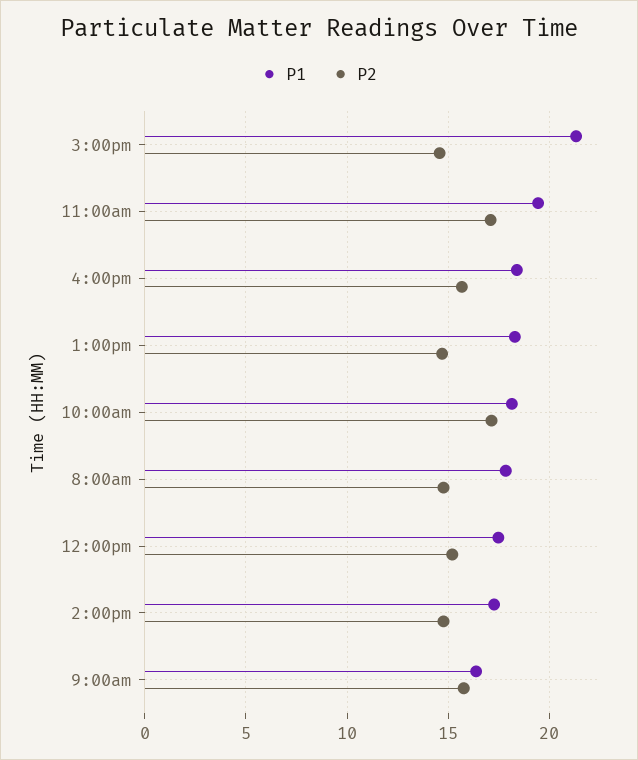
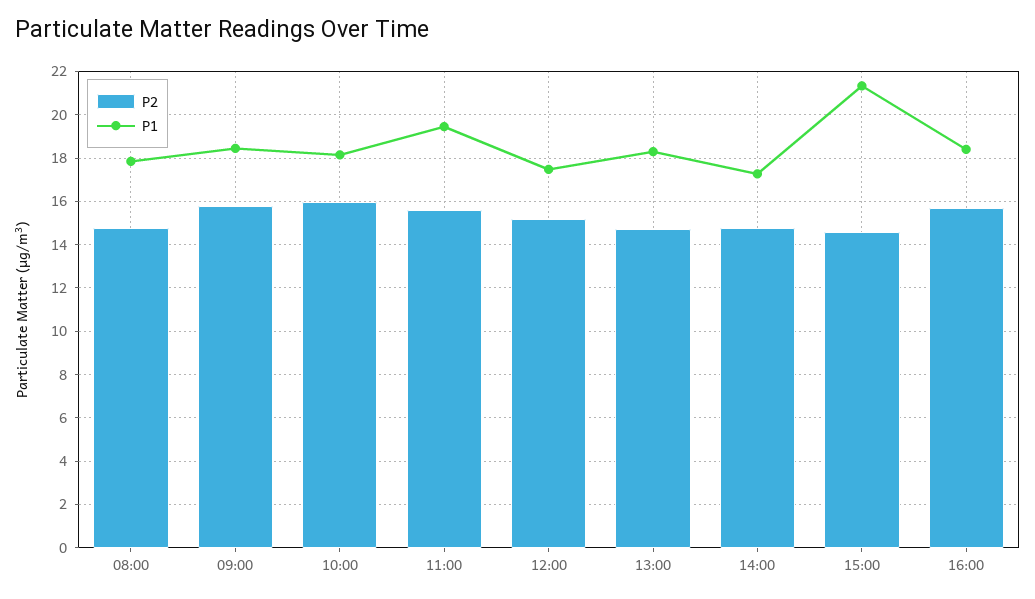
P2, 11:00am: 17 -> 15.5
P2, 10:00am: 17 -> 16
P1, 9:00am: 16.5 -> 18.5

